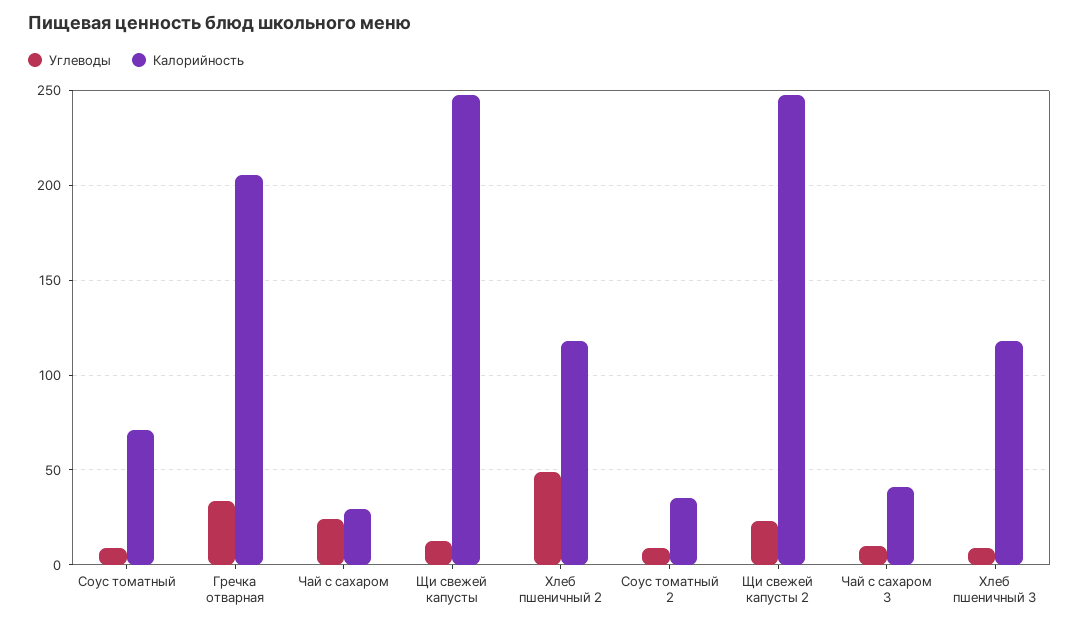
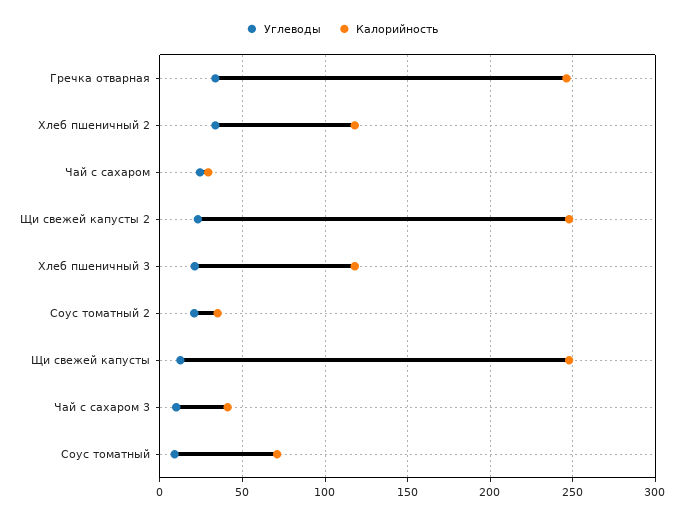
Калорийность, Гречка отварная: 205 -> 245
Углеводы, Хлеб пшеничный 2: 50 -> 35
Углеводы, Соус томатный 2: 10 -> 20
Углеводы, Хлеб пшеничный 3: 10 -> 20

